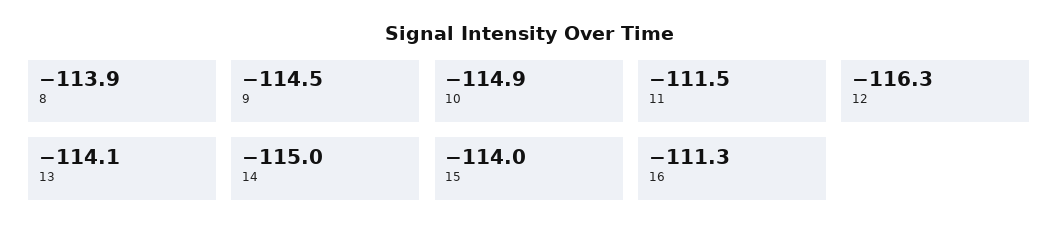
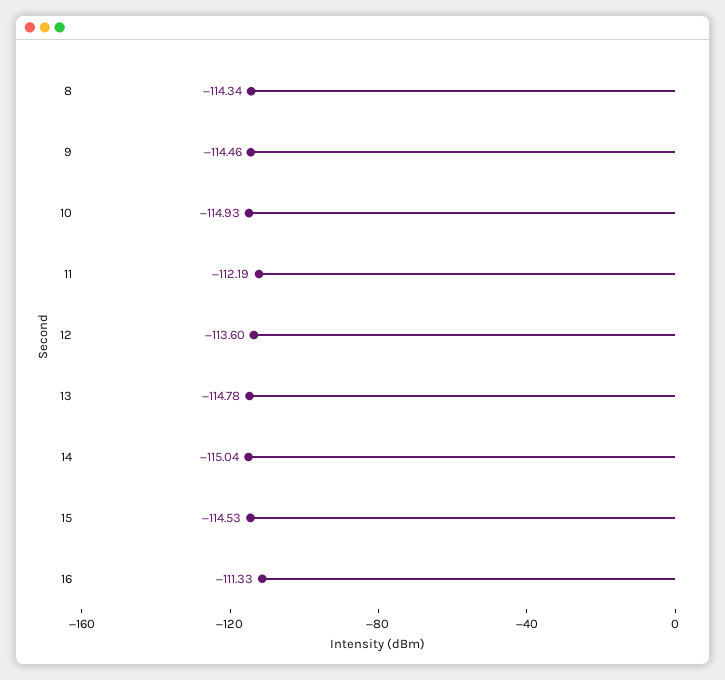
8: -113.9 -> -114.34
11: -111.5 -> -112.19
12: -116.3 -> -113.6
13: -114.1 -> -114.78
15: -114 -> -114.53

